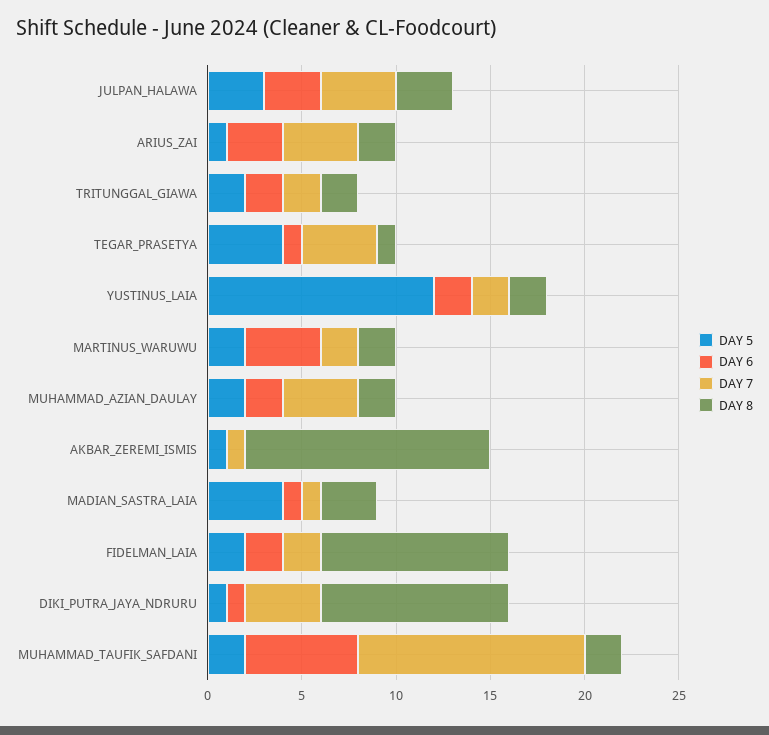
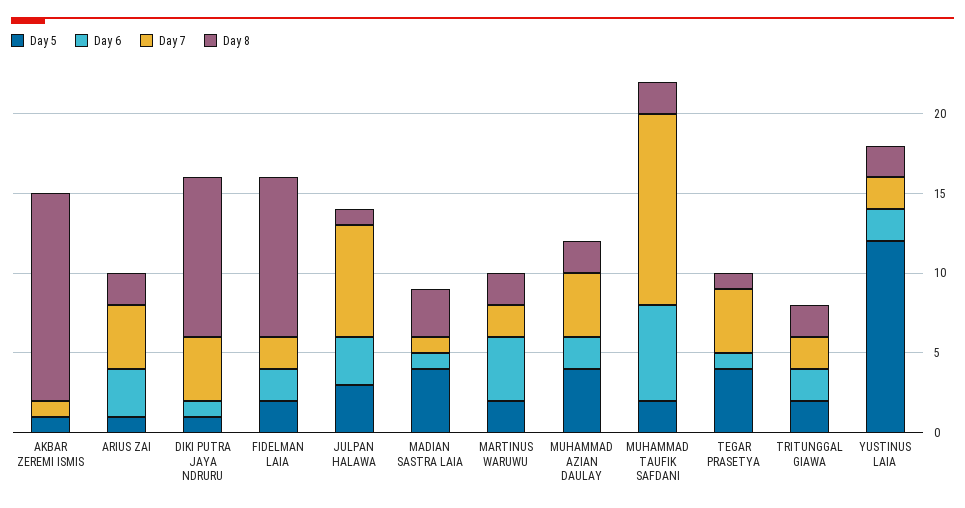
DAY 7, JULPAN_HALAWA: 4 -> 7
DAY 8, JULPAN_HALAWA: 3 -> 1
DAY 5, MUHAMMAD_AZIAN_DAULAY: 2 -> 4

